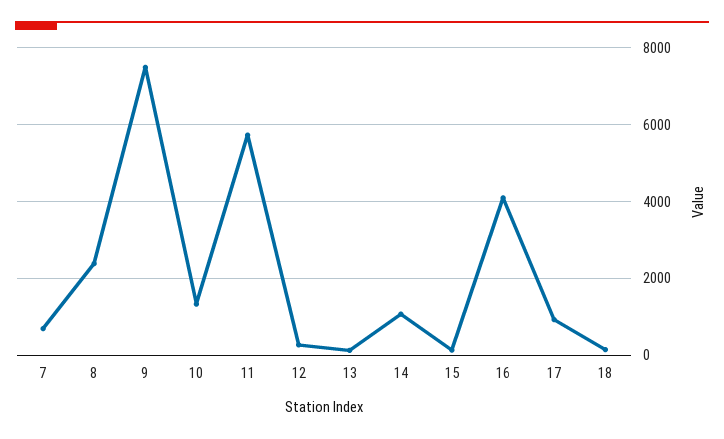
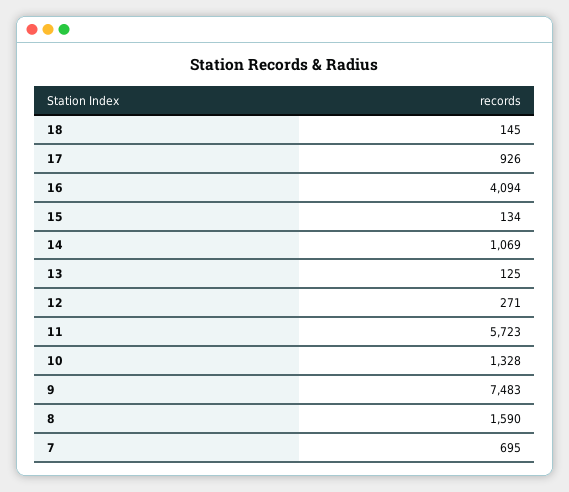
8: 2400 -> 1590

